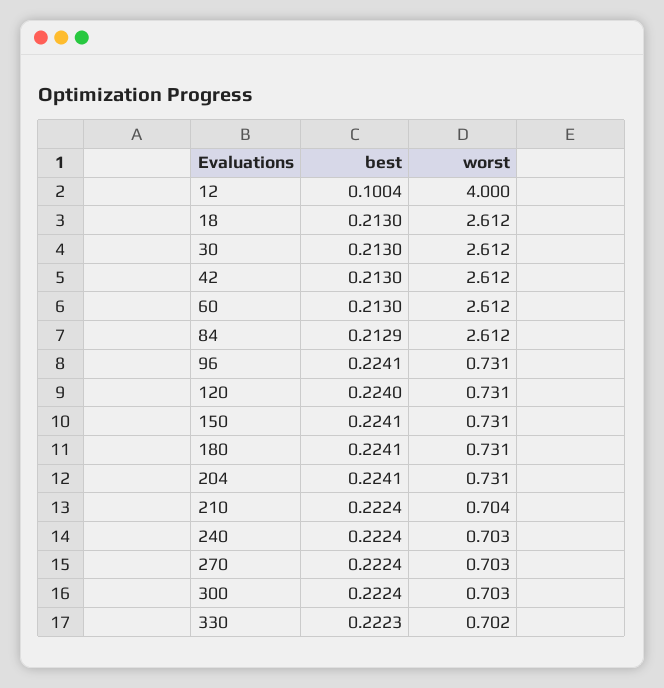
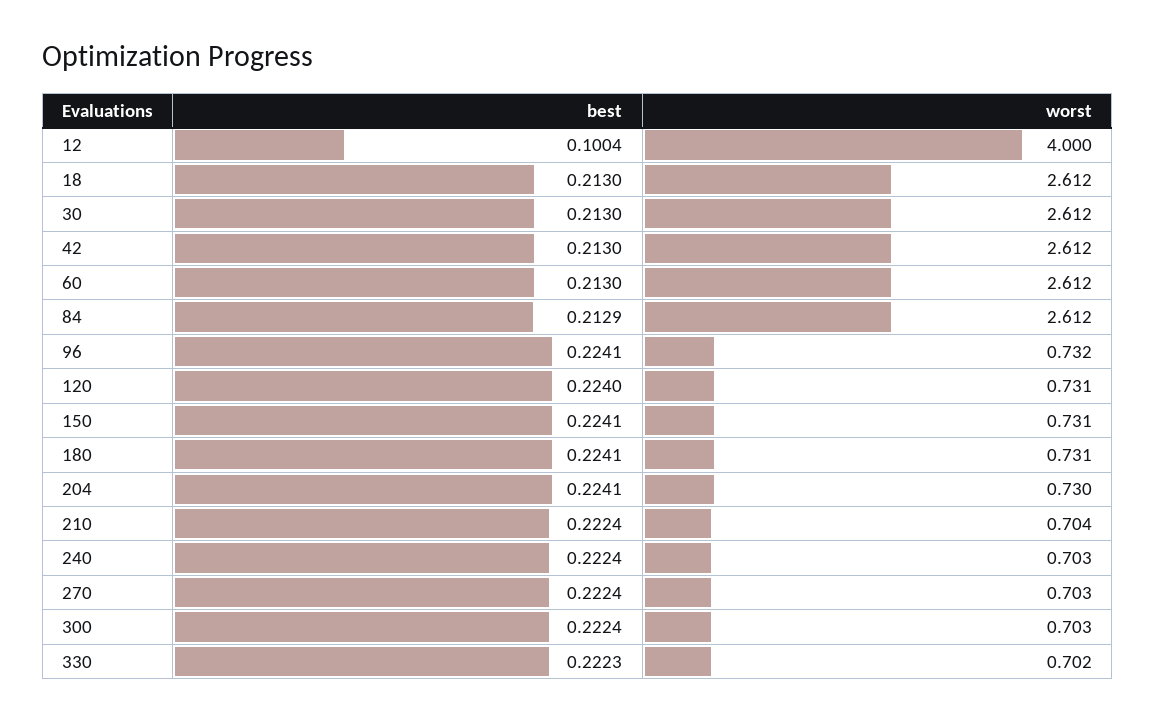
worst, 96: 0.731 -> 0.732
worst, 204: 0.731 -> 0.73

